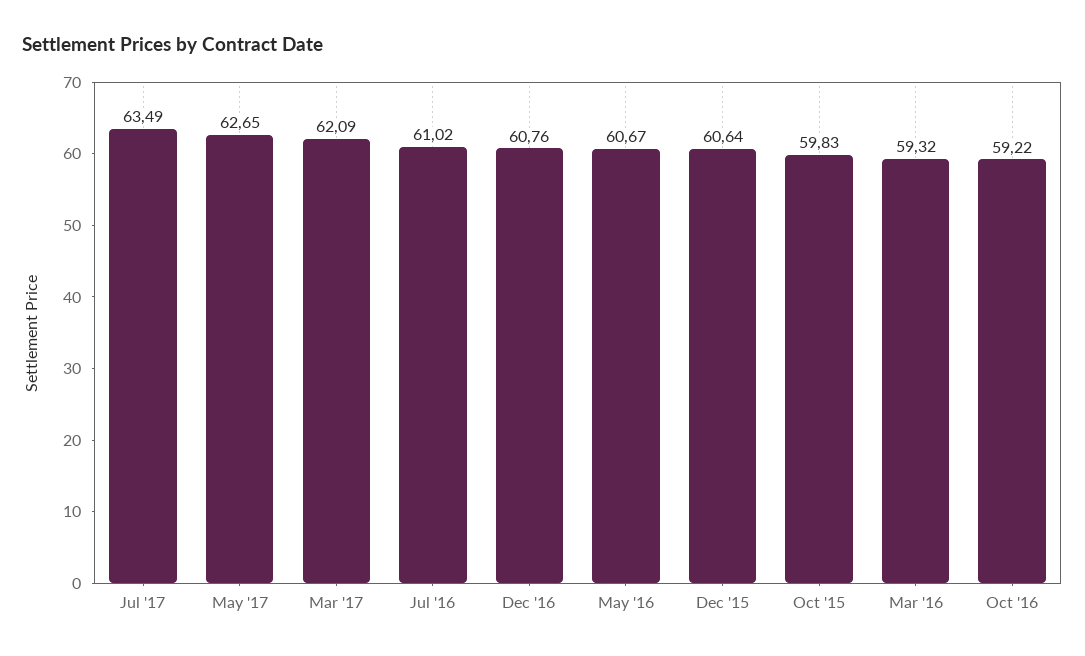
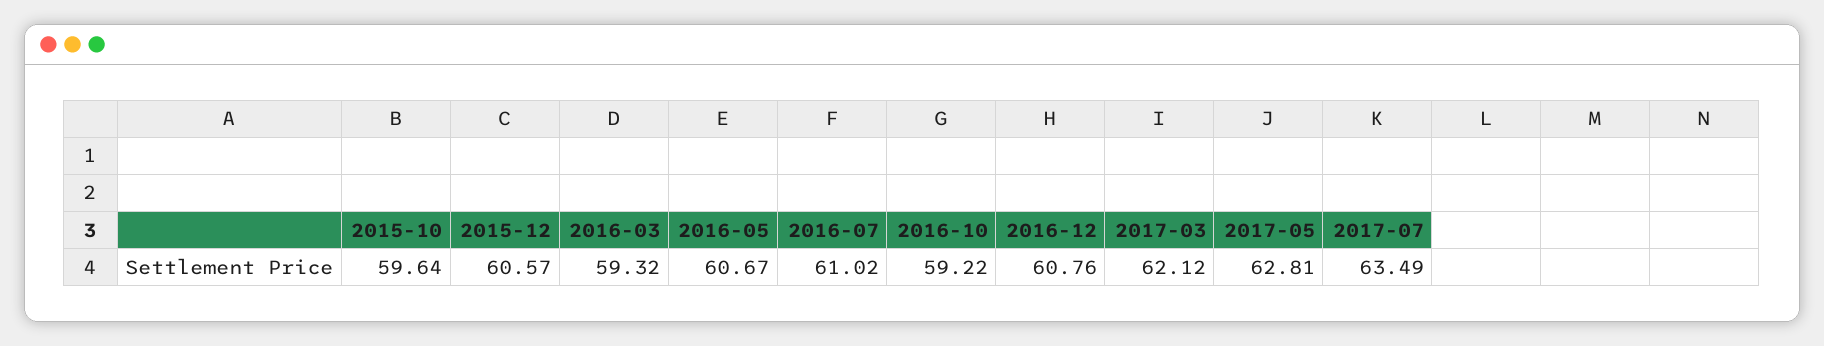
May '17: 62.65 -> 62.81
Mar '17: 62.09 -> 62.12
Dec '15: 60.64 -> 60.57
Oct '15: 59.83 -> 59.64

